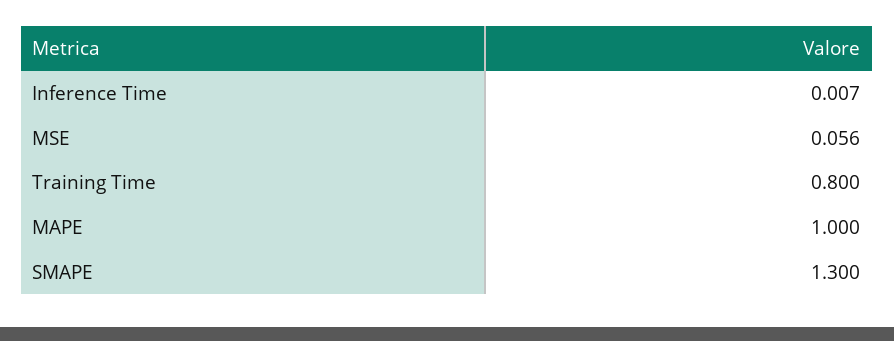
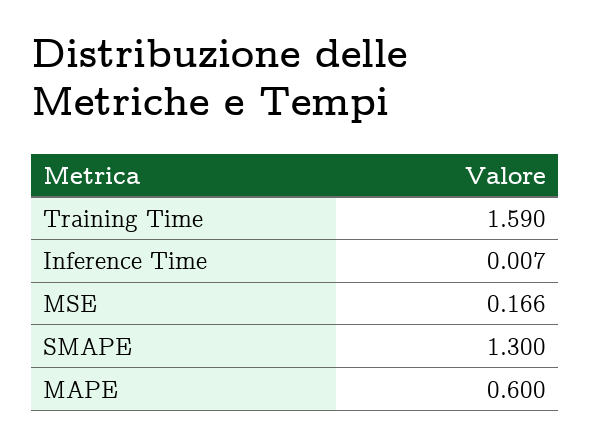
MSE: 0.056 -> 0.166
Training Time: 0.8 -> 1.59
MAPE: 1 -> 0.6

